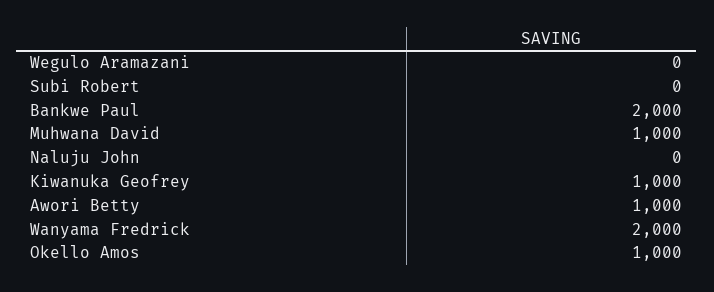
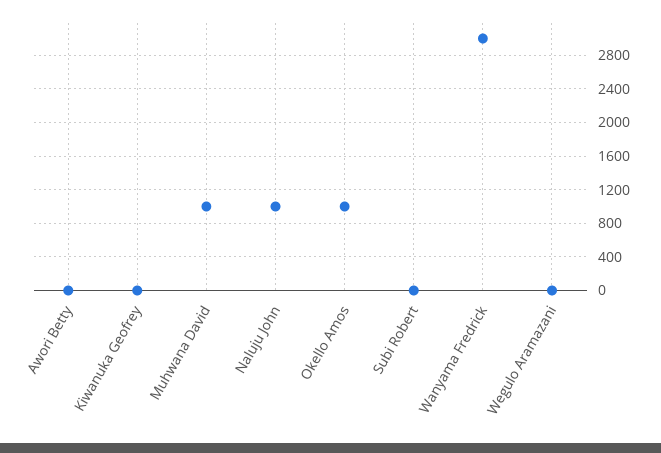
Bankwe Paul: 2000 -> none
Naluju John: 0 -> 1000
Kiwanuka Geofrey: 1000 -> 0
Awori Betty: 1000 -> 0
Wanyama Fredrick: 2000 -> 3000

